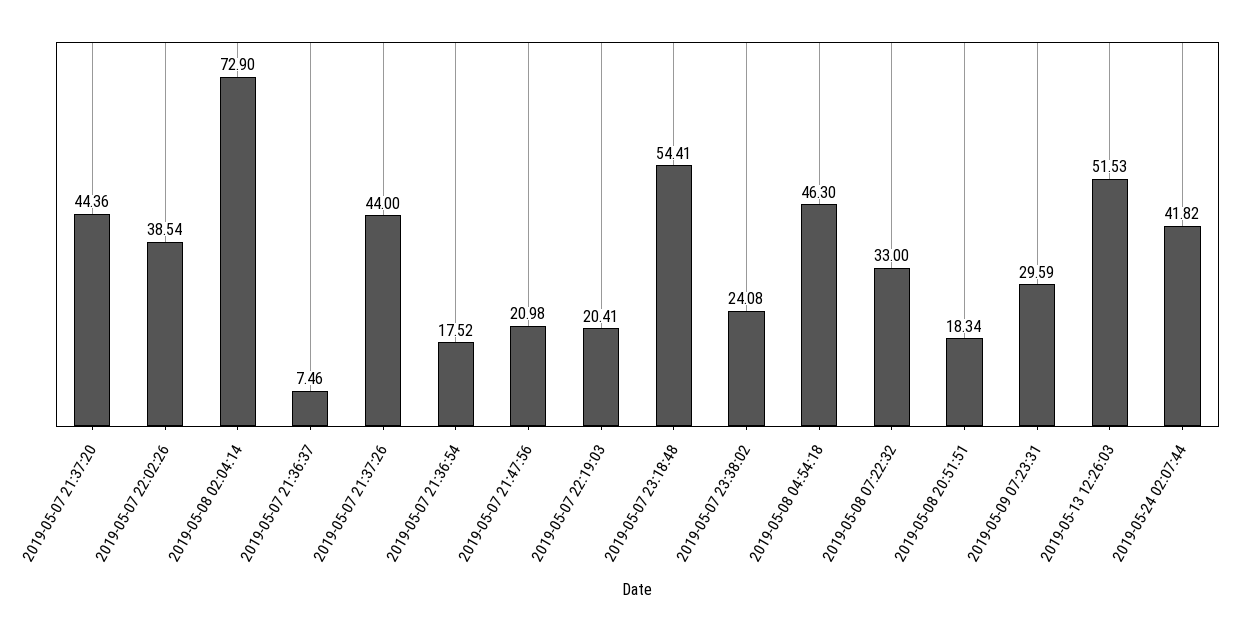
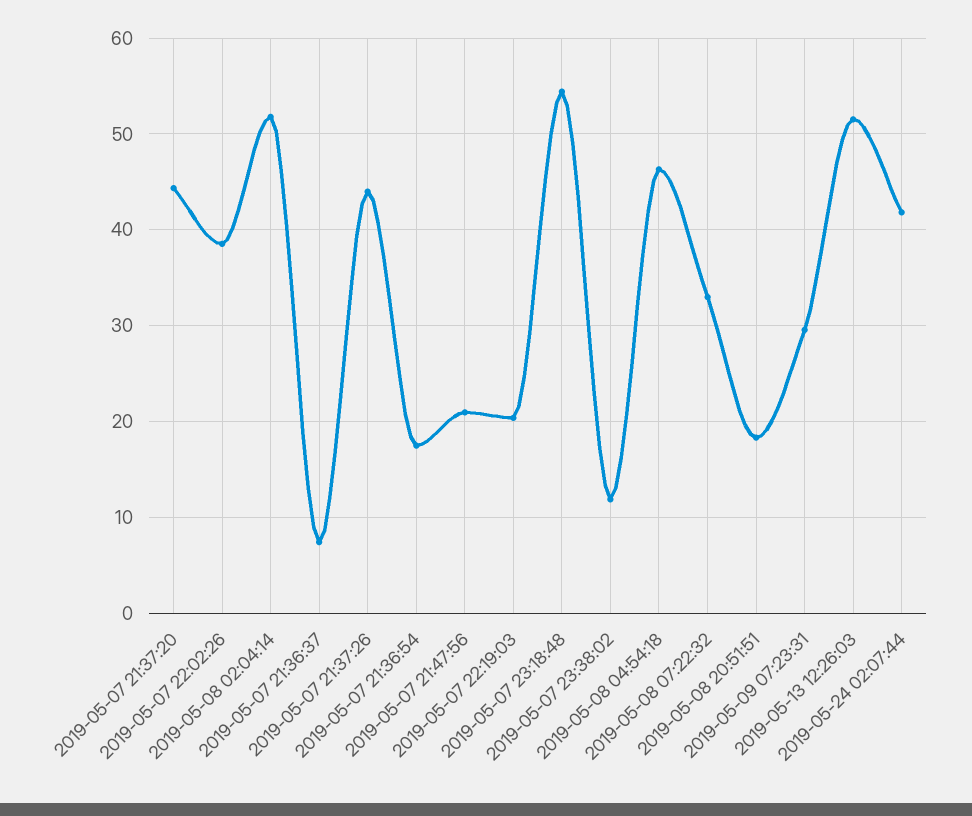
2019-05-08 02:04:14: 72.9 -> 52
2019-05-07 23:38:02: 24.08 -> 12

